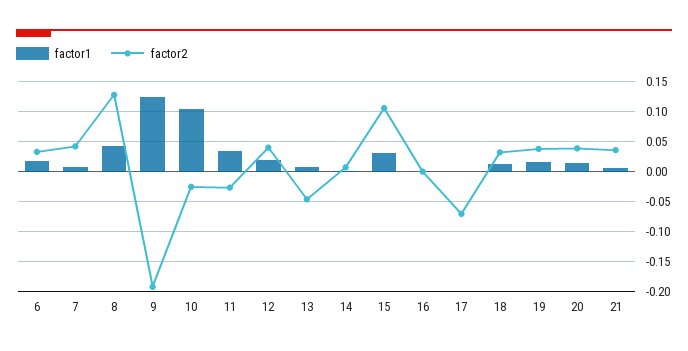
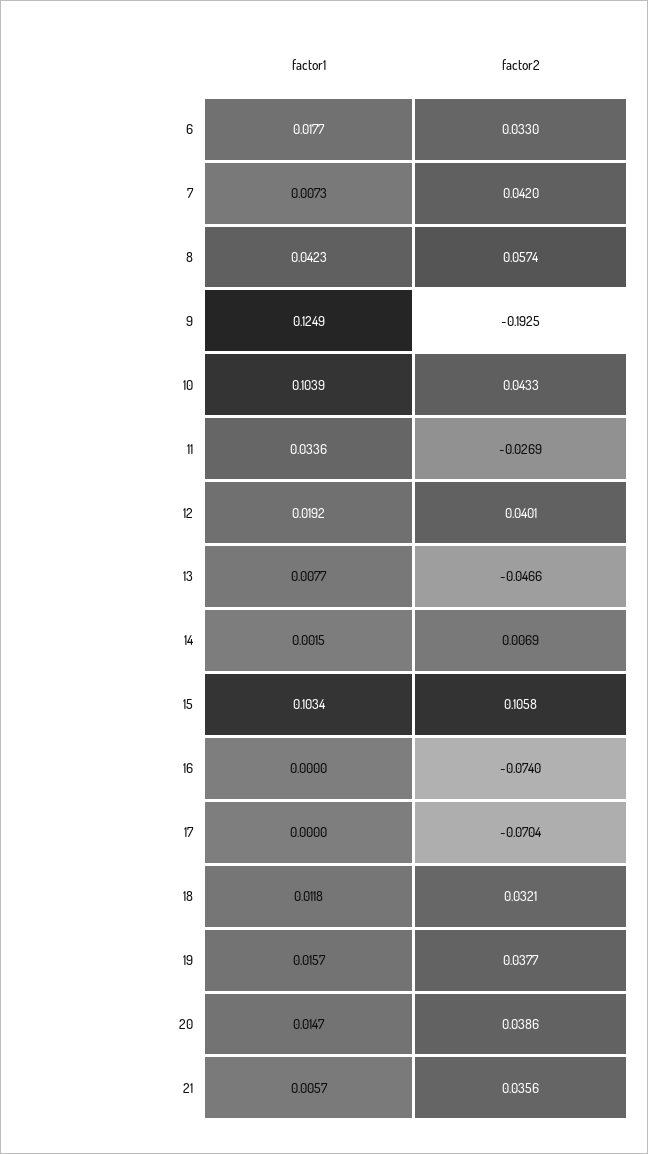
factor2, 8: 0.125 -> 0.0574
factor2, 10: -0.025 -> 0.0433
factor1, 15: 0.025 -> 0.1034
factor2, 16: 0 -> -0.074

